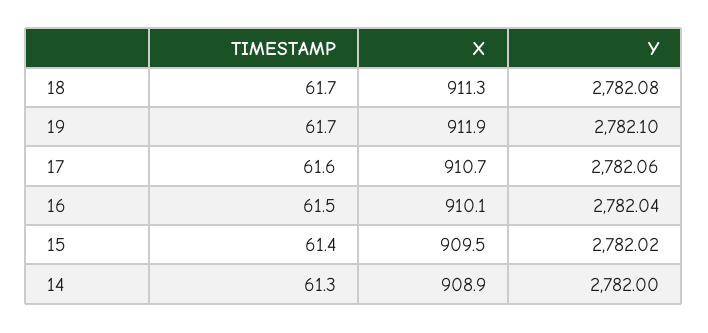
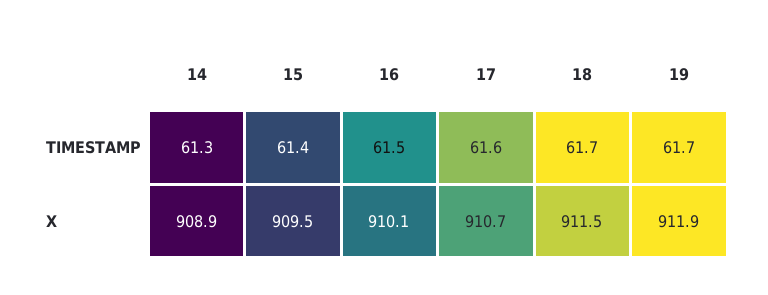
X, 18: 911.3 -> 911.5
Y, 18: 2782.08 -> none
Y, 19: 2782.1 -> none
Y, 17: 2782.06 -> none
Y, 16: 2782.04 -> none
Y, 15: 2782.02 -> none
Y, 14: 2782 -> none

